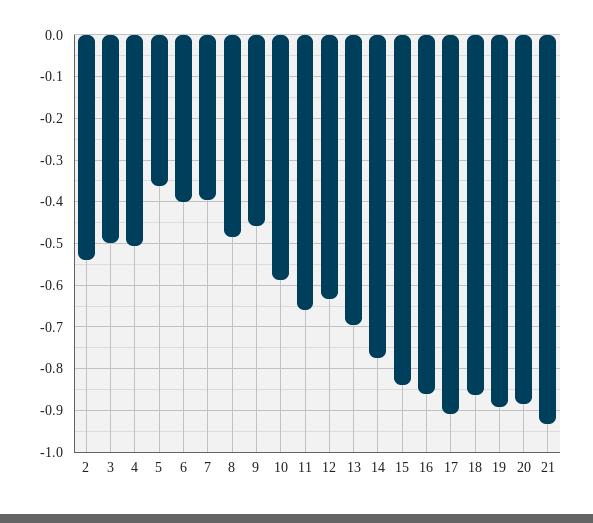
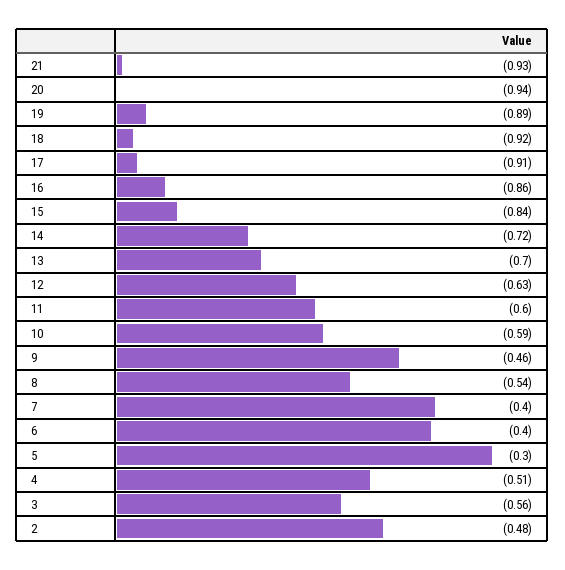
2: -0.54 -> -0.48
3: -0.5 -> -0.56
5: -0.36 -> -0.3
8: -0.48 -> -0.54
11: -0.66 -> -0.6
14: -0.78 -> -0.72
18: -0.86 -> -0.92
20: -0.88 -> -0.94

